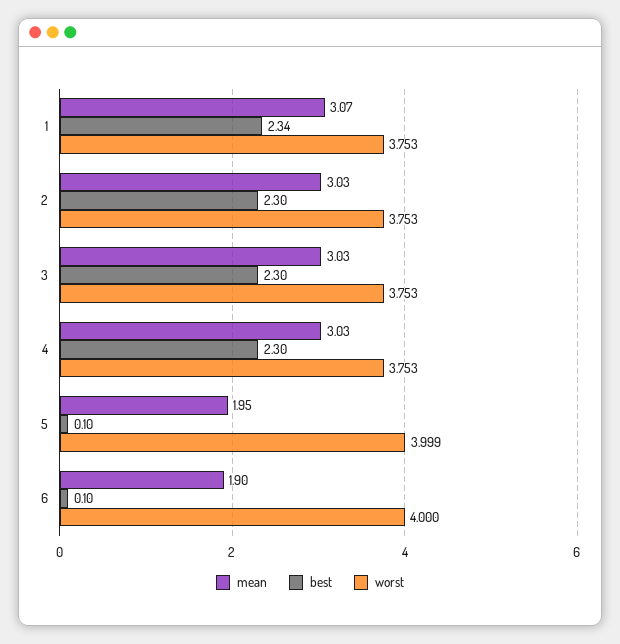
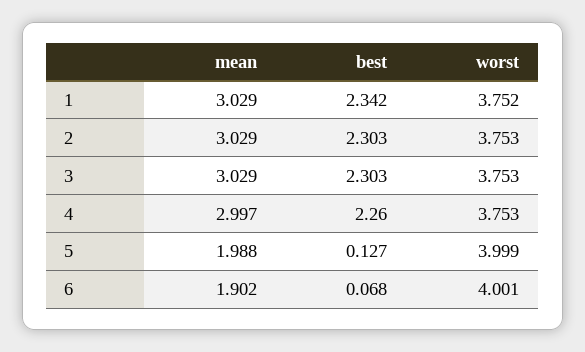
mean, 1: 3.07 -> 3.029
worst, 1: 3.753 -> 3.752
mean, 4: 3.03 -> 2.997
best, 4: 2.3 -> 2.26
mean, 5: 1.95 -> 1.988
best, 5: 0.1 -> 0.127
best, 6: 0.1 -> 0.068
worst, 6: 4 -> 4.001

